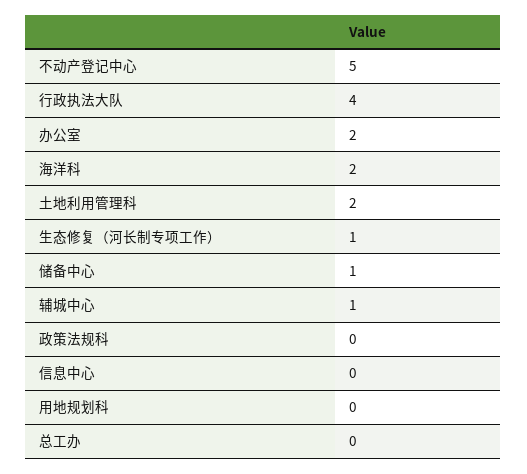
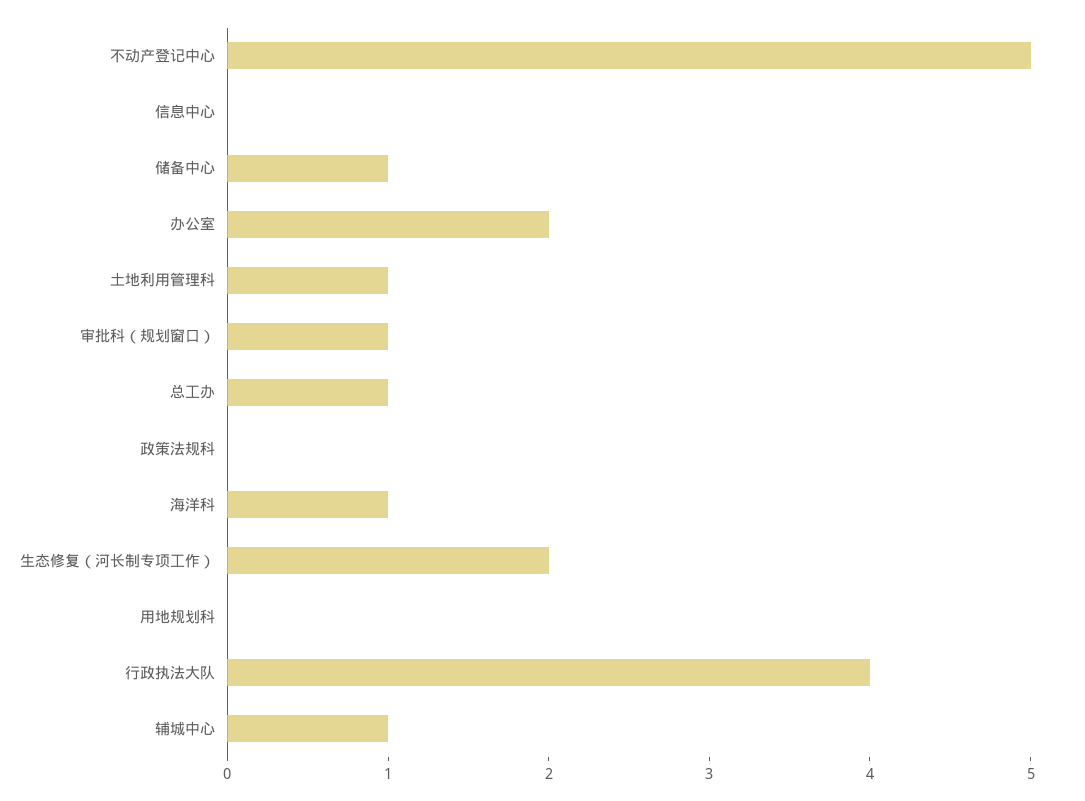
海洋科: 2 -> 1
土地利用管理科: 2 -> 1
生态修复（河长制专项工作）: 1 -> 2
总工办: 0 -> 1
审批科（规划窗口）: none -> 1

